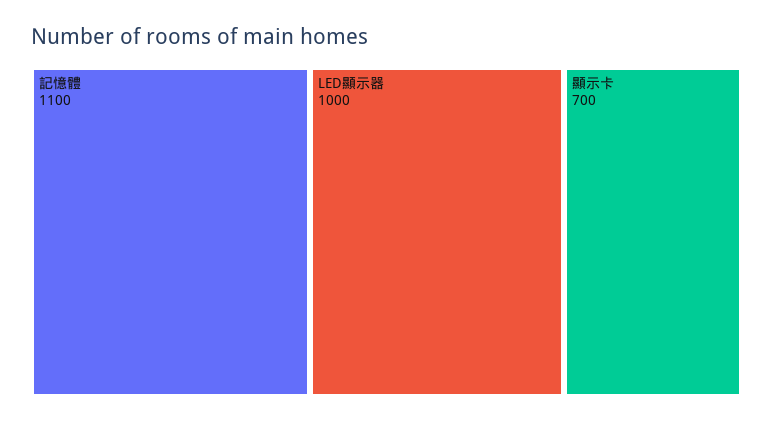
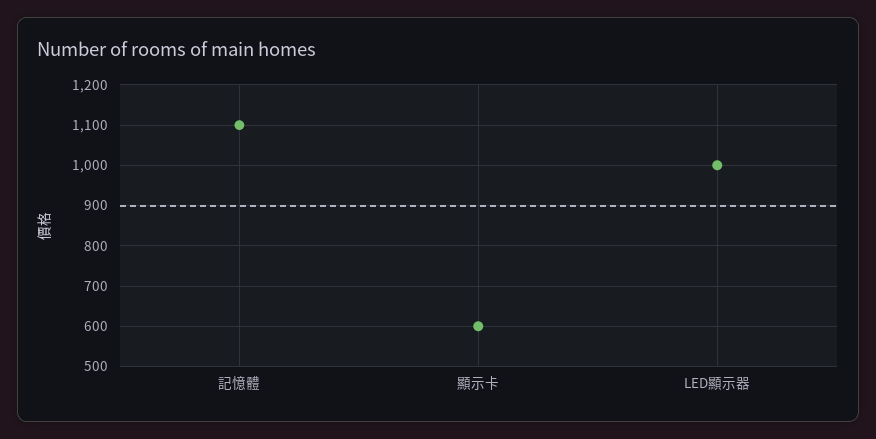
顯示卡: 700 -> 600

